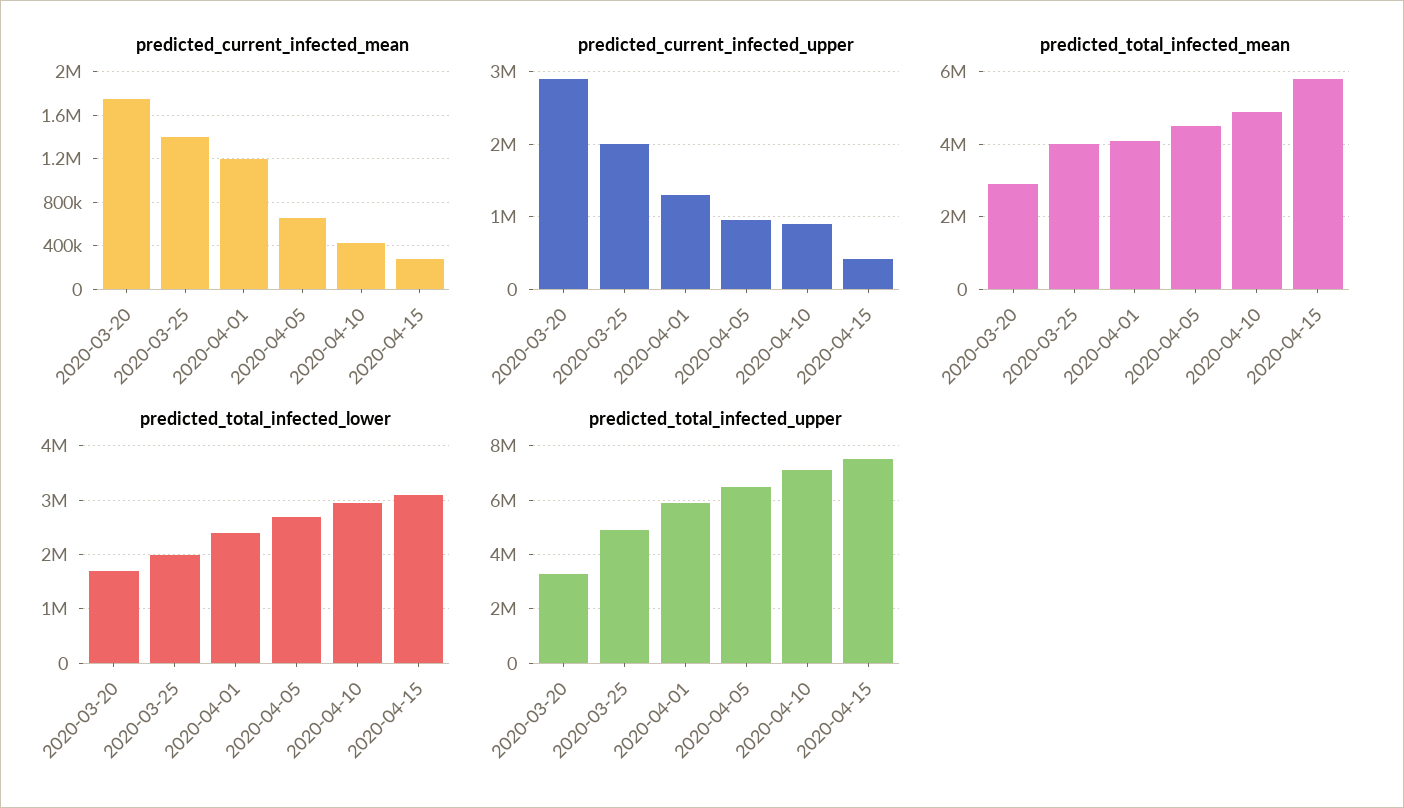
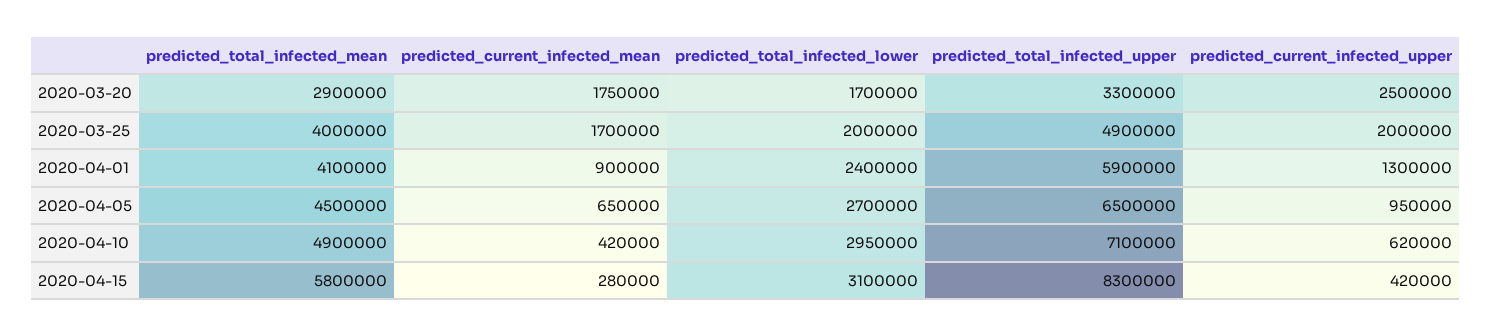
predicted_current_infected_mean, 2020-03-25: 1400000 -> 1700000
predicted_current_infected_mean, 2020-04-01: 1200000 -> 900000
predicted_current_infected_upper, 2020-03-20: 2900000 -> 2500000
predicted_current_infected_upper, 2020-04-10: 900000 -> 620000
predicted_total_infected_upper, 2020-04-15: 7500000 -> 8300000

